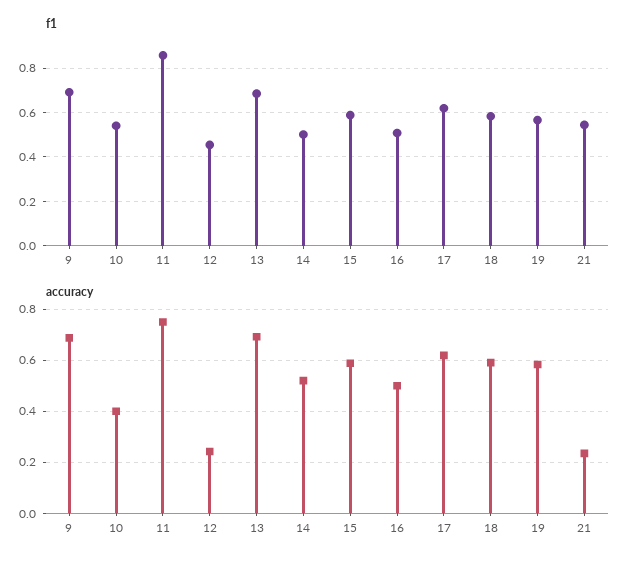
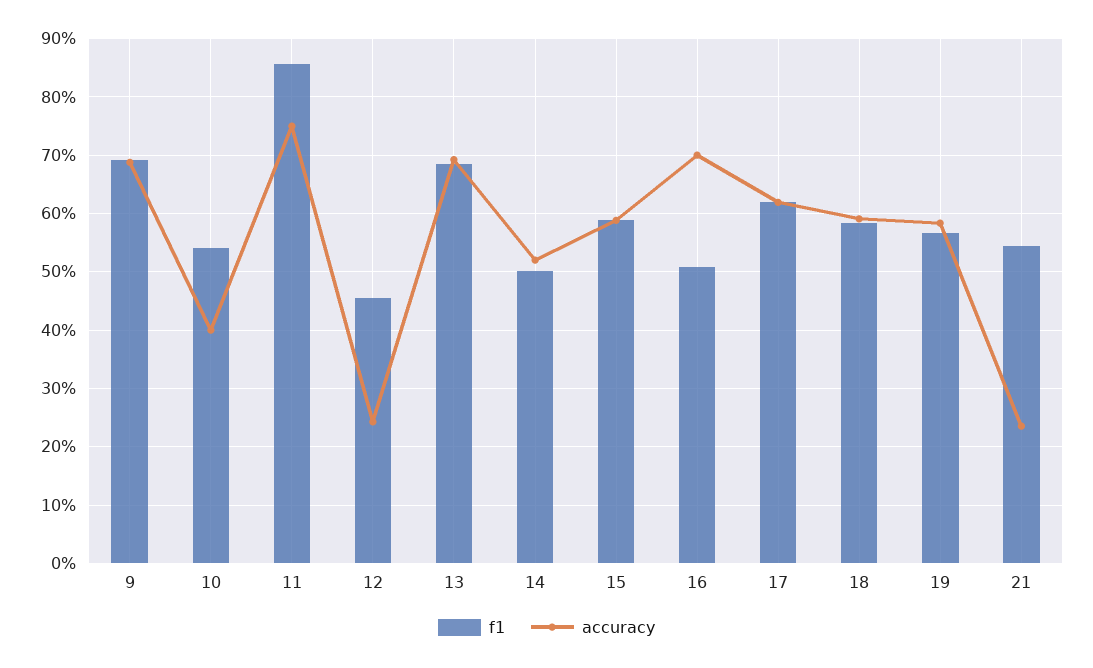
accuracy, 16: 0.5 -> 0.7

